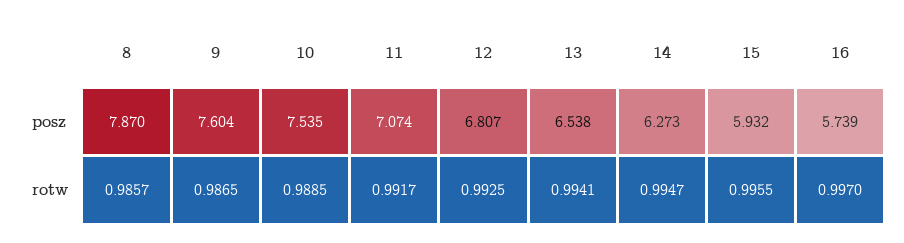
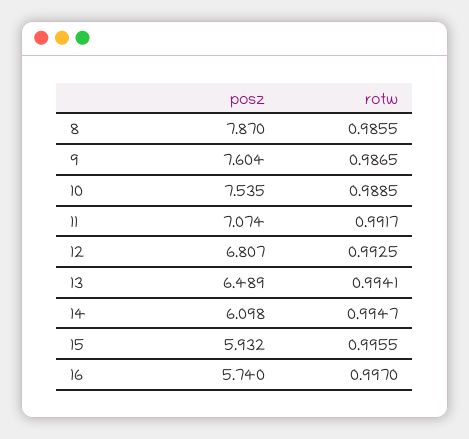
13, posz: 6.538 -> 6.489
14, posz: 6.273 -> 6.098
16, posz: 5.739 -> 5.74
8, rotw: 0.9857 -> 0.9855

